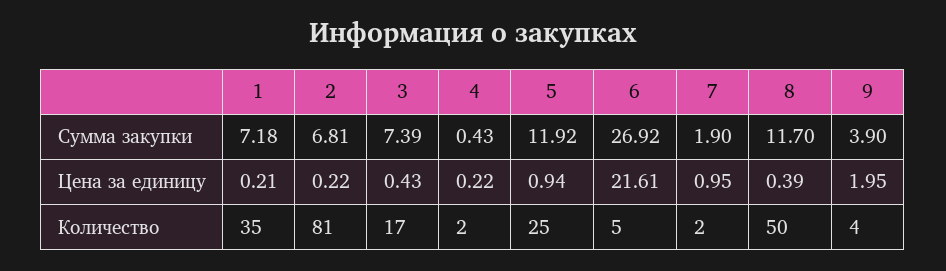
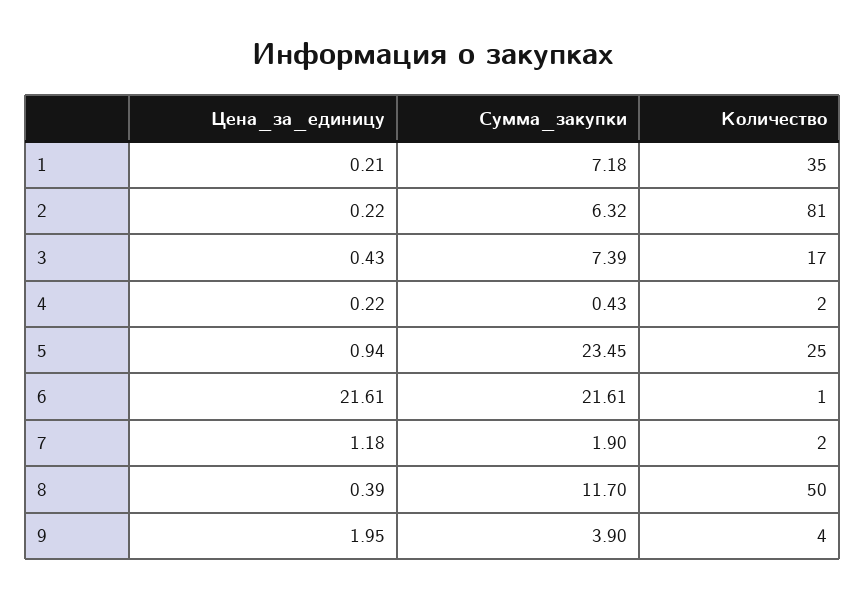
2, Сумма закупки: 6.81 -> 6.32
5, Сумма закупки: 11.92 -> 23.45
6, Сумма закупки: 26.92 -> 21.61
7, Цена за единицу: 0.95 -> 1.18
6, Количество: 5 -> 1

